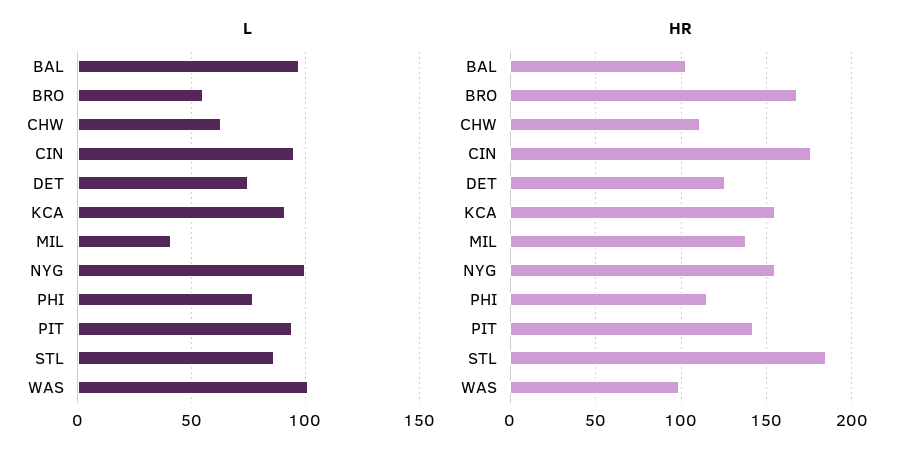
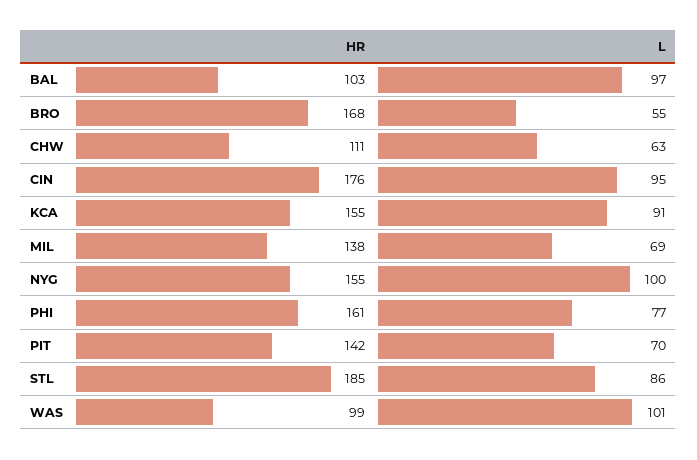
L, DET: 75 -> none
L, MIL: 40 -> 69
L, PIT: 95 -> 70
HR, DET: 125 -> none
HR, PHI: 115 -> 161

